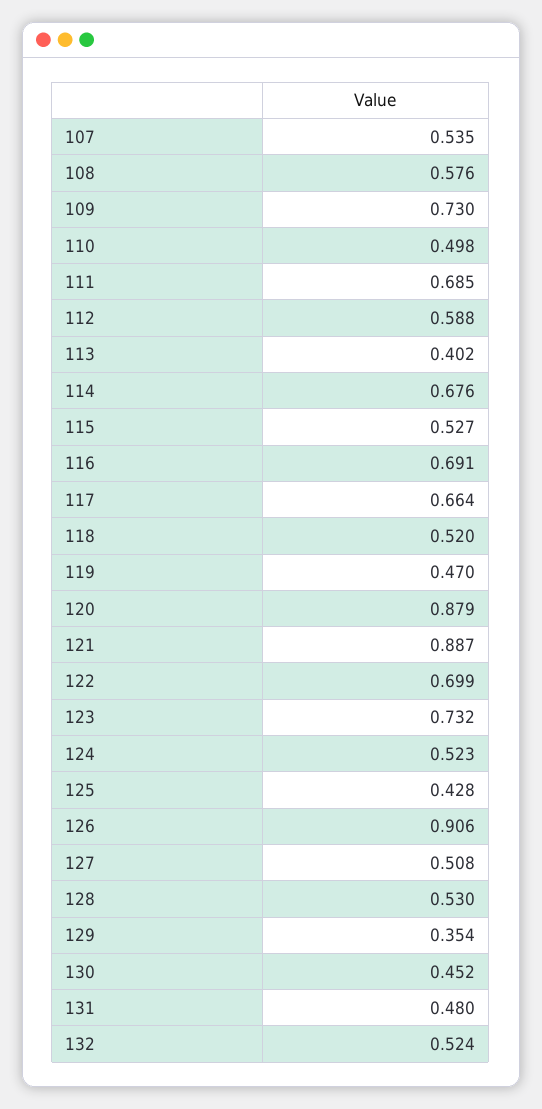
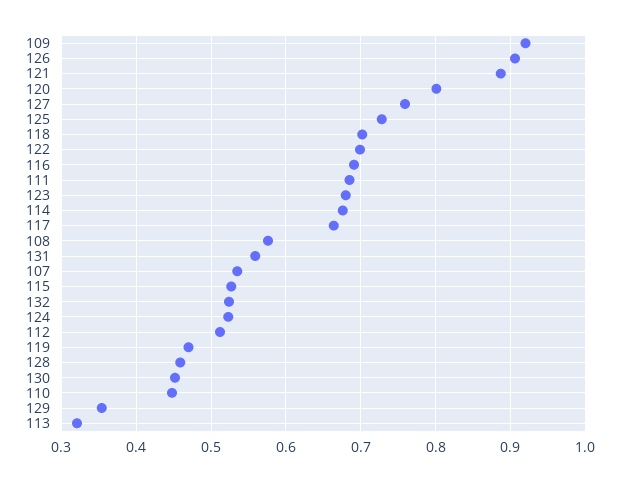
109: 0.73 -> 0.92
110: 0.498 -> 0.45
112: 0.588 -> 0.51
113: 0.402 -> 0.32
118: 0.52 -> 0.7
120: 0.879 -> 0.8
123: 0.732 -> 0.68
125: 0.428 -> 0.73
127: 0.508 -> 0.76
128: 0.53 -> 0.46
131: 0.48 -> 0.56

